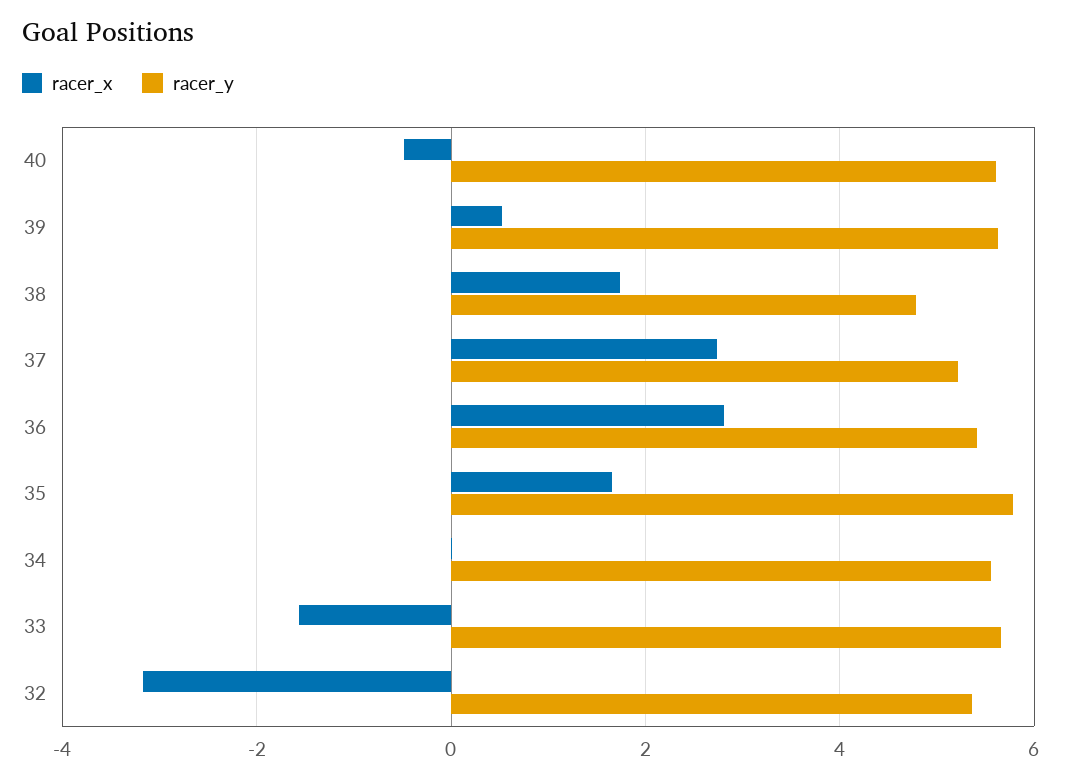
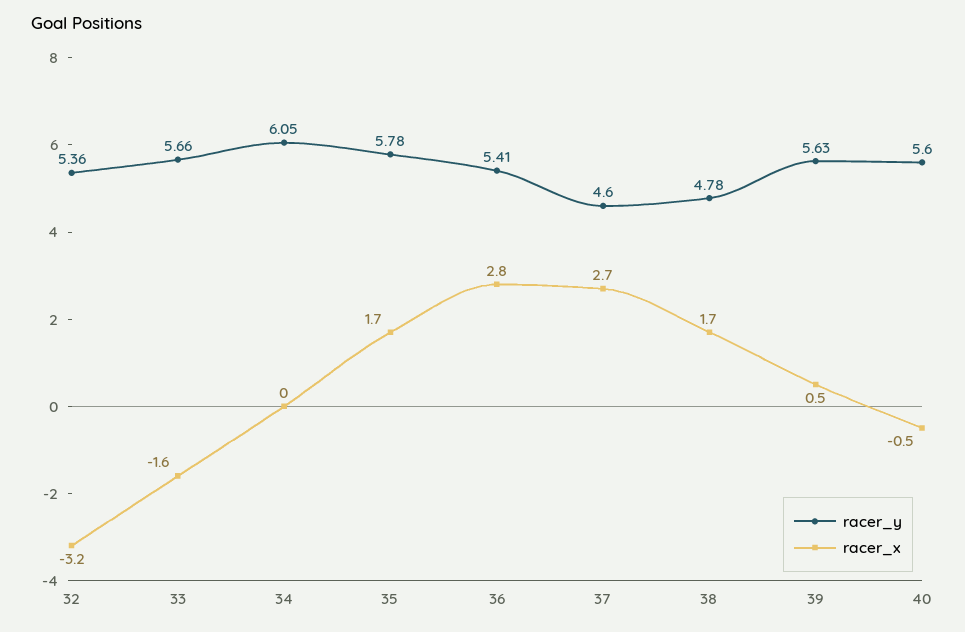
racer_y, 37: 5.2 -> 4.6
racer_y, 34: 5.6 -> 6.05

